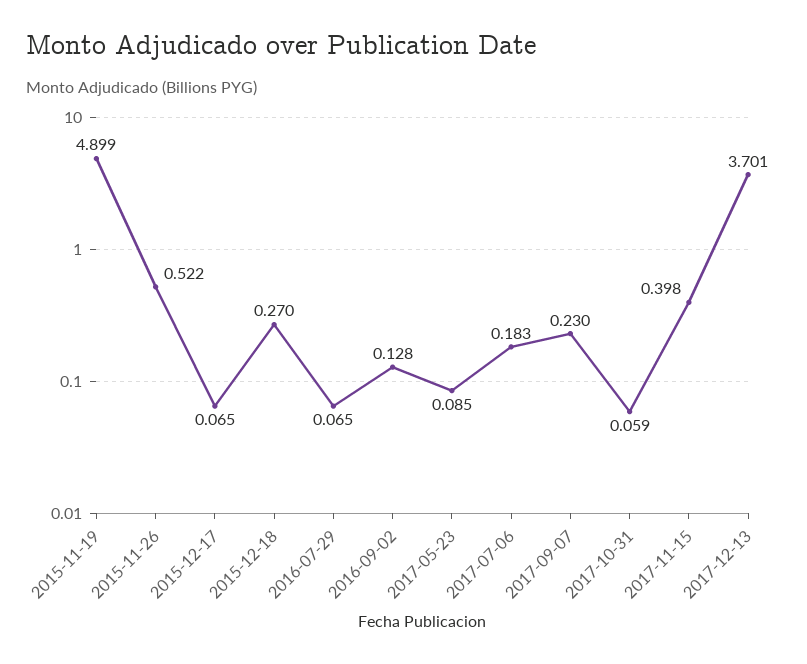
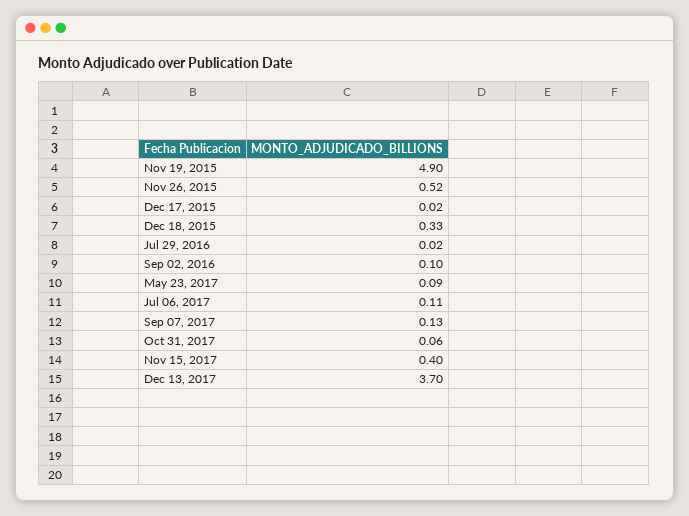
2015-12-17: 0.065 -> 0.02
2015-12-18: 0.27 -> 0.33
2016-07-29: 0.065 -> 0.02
2016-09-02: 0.128 -> 0.1
2017-07-06: 0.183 -> 0.11
2017-09-07: 0.23 -> 0.13

